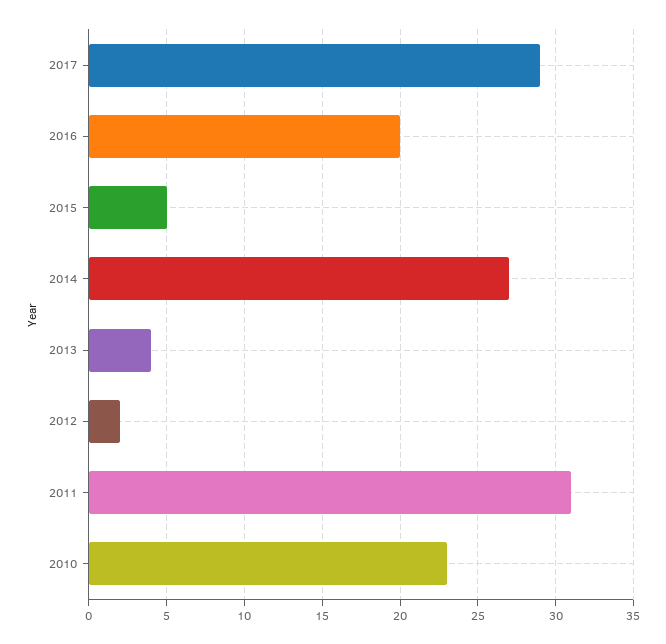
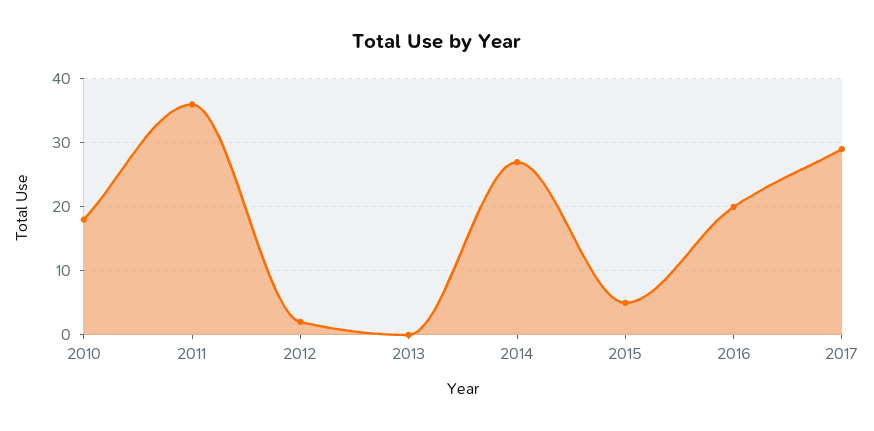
2013: 4 -> 0
2011: 31 -> 36
2010: 23 -> 18

